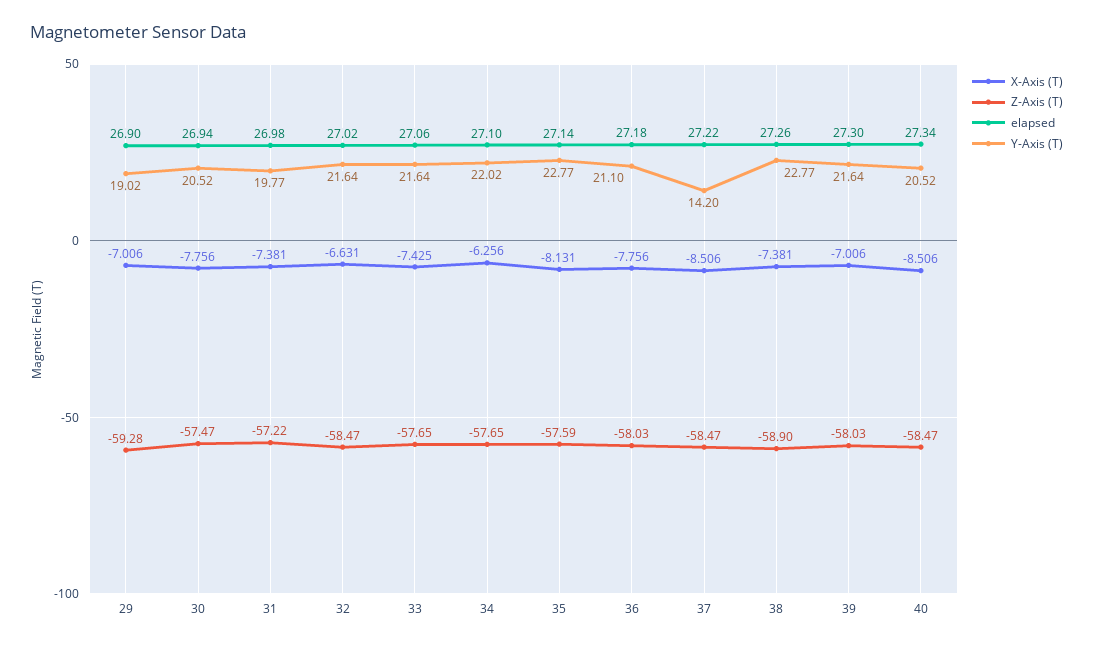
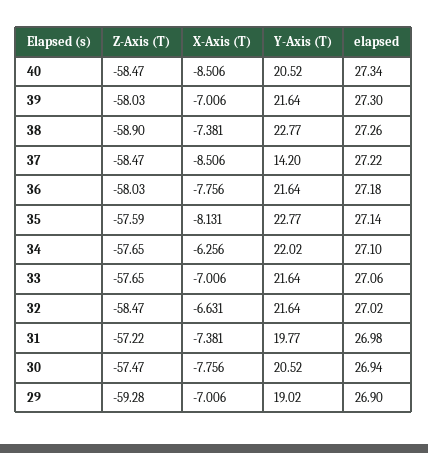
X-Axis (T), 33: -7.425 -> -7.006
Y-Axis (T), 36: 21.1 -> 21.64

